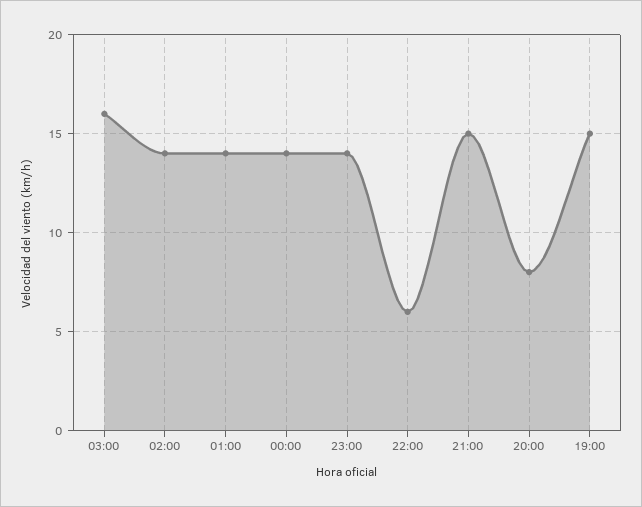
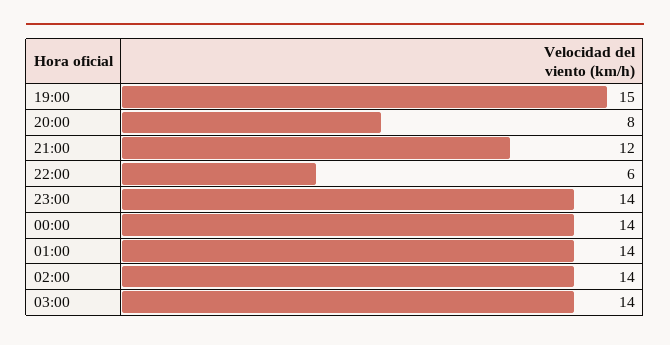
03:00: 16 -> 14
21:00: 15 -> 12

